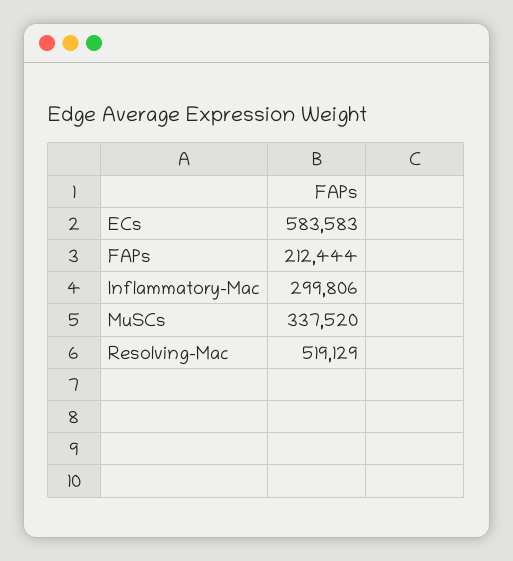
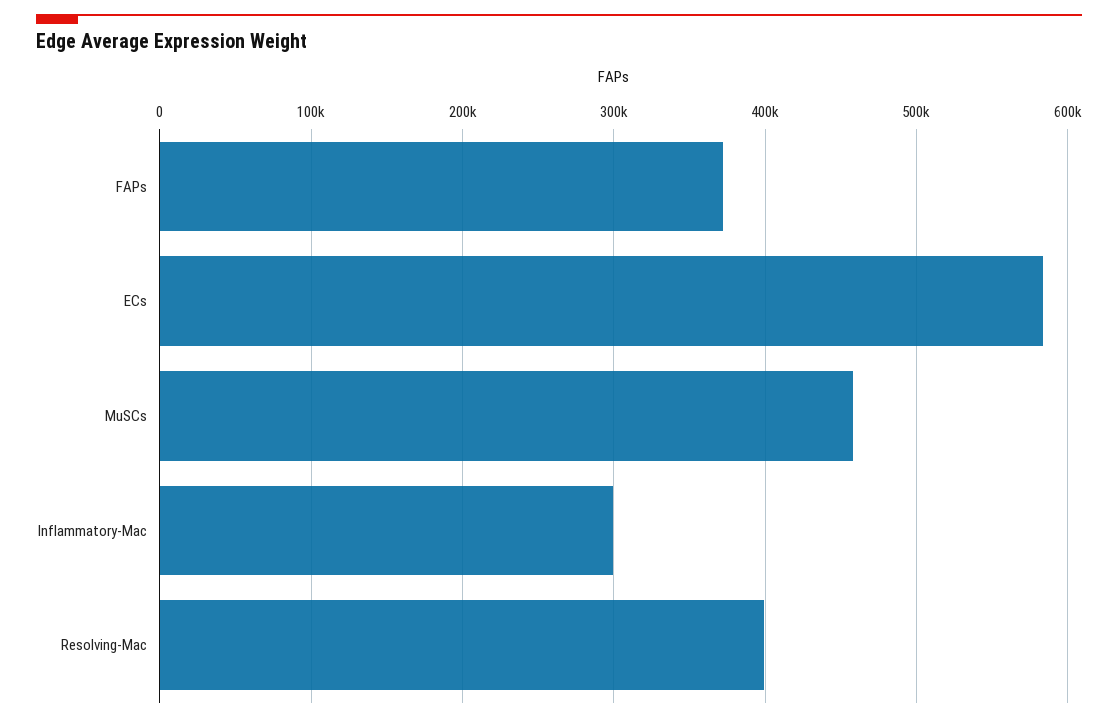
FAPs: 212444 -> 370000
MuSCs: 337520 -> 460000
Resolving-Mac: 519129 -> 400000

